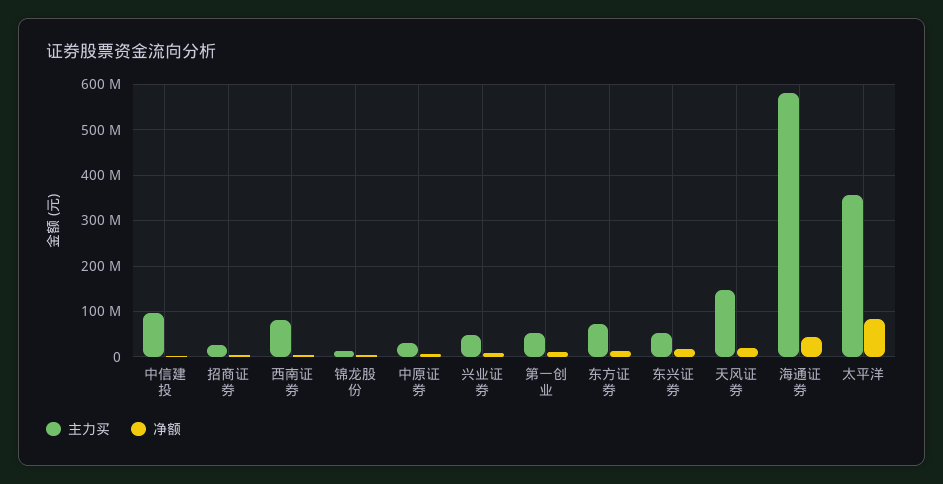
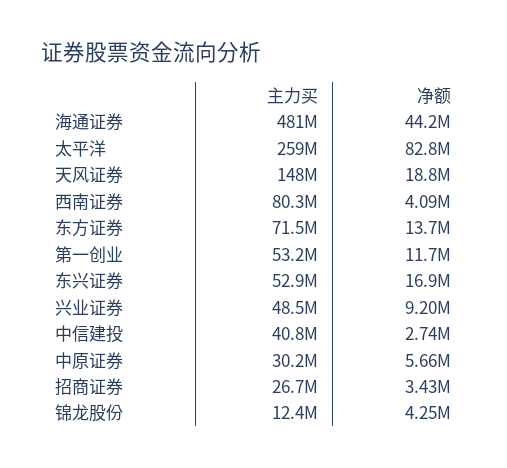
主力买, 中信建投: 100000000 -> 40800000
主力买, 海通证券: 580000000 -> 481000000
主力买, 太平洋: 360000000 -> 259000000

